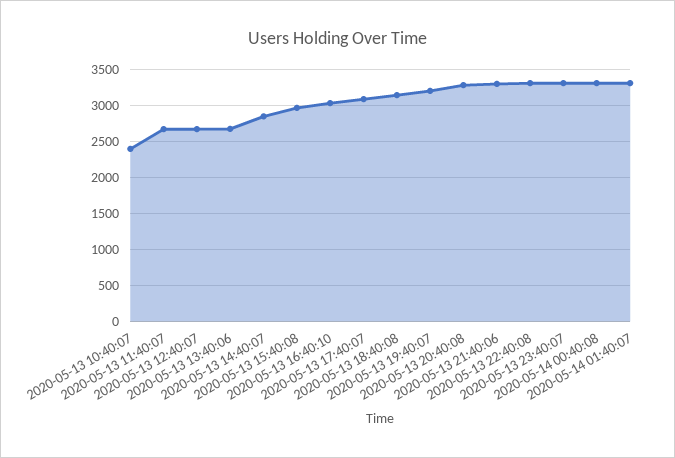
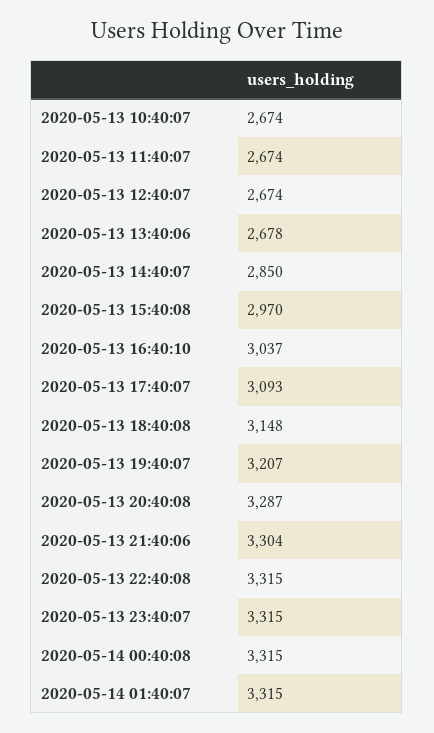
2020-05-13 10:40:07: 2400 -> 2674

